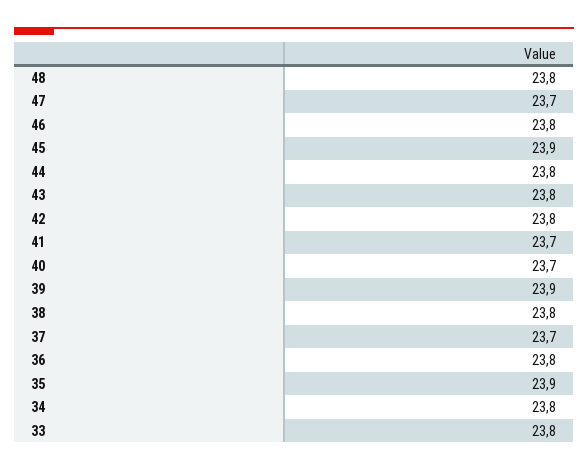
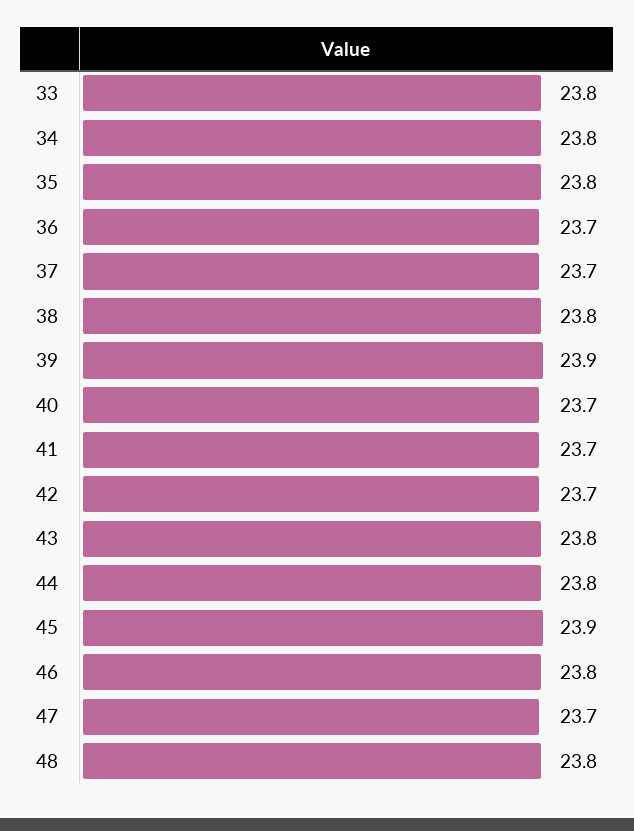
42: 23.8 -> 23.7
36: 23.8 -> 23.7
35: 23.9 -> 23.8

